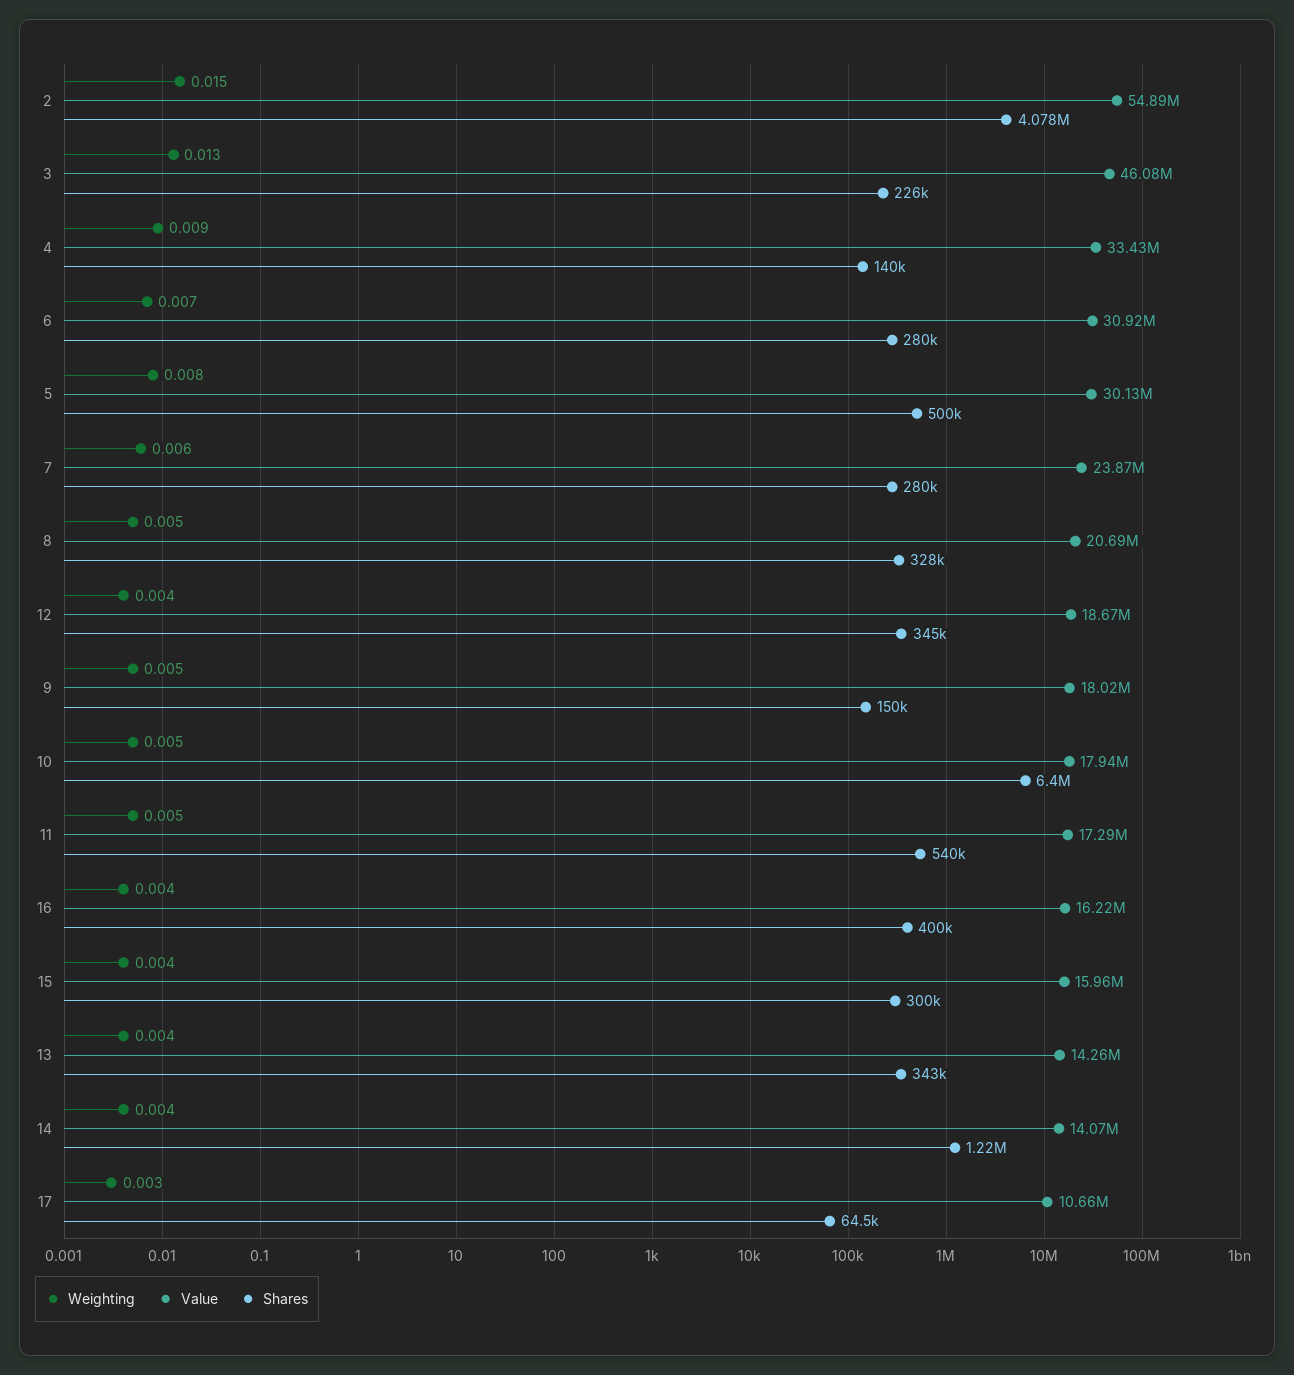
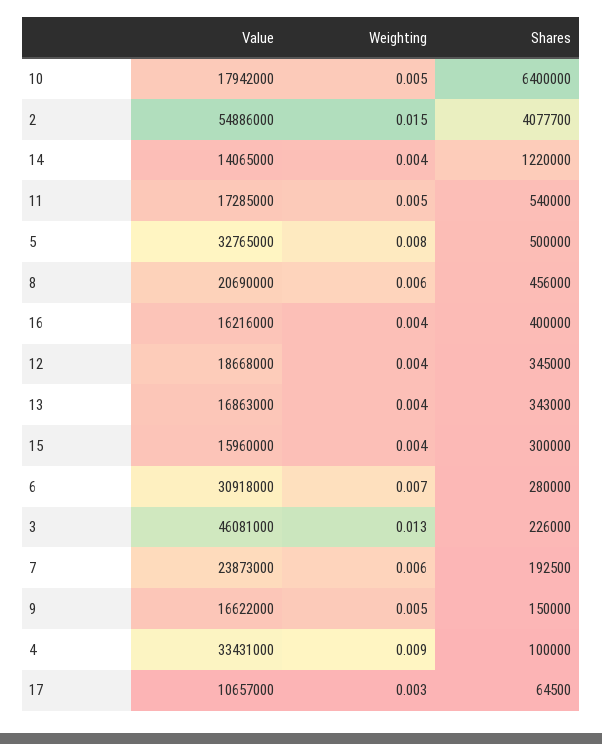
Shares, 4: 140000 -> 100000
Value, 5: 30130000 -> 32765000
Shares, 7: 280000 -> 192500
Weighting, 8: 0.005 -> 0.006
Shares, 8: 328000 -> 456000
Value, 9: 18020000 -> 16622000
Value, 13: 14260000 -> 16863000

